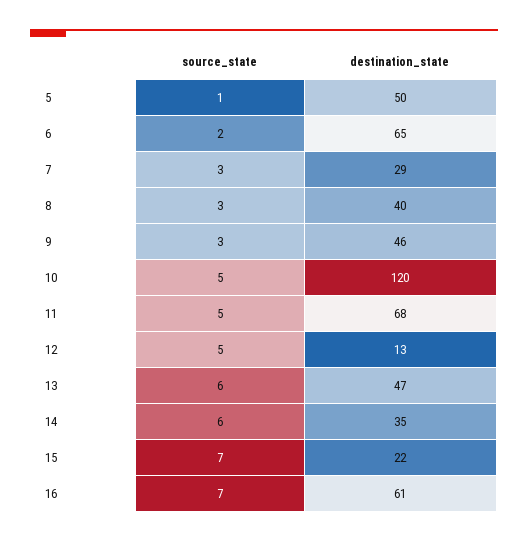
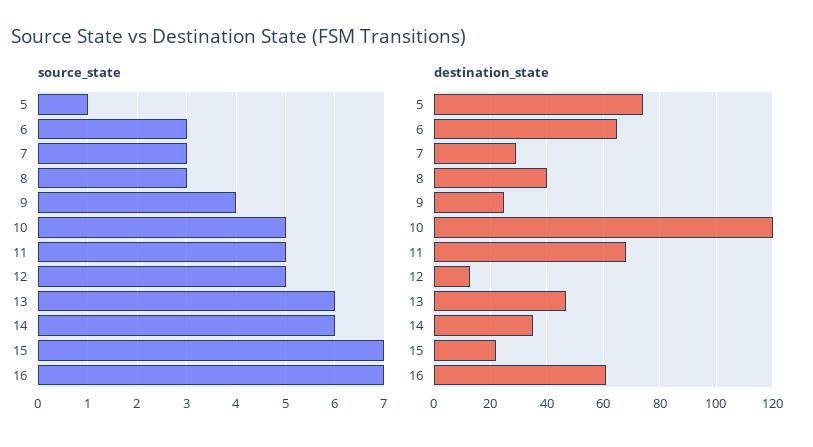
destination_state, 5: 50 -> 75
source_state, 6: 2 -> 3
source_state, 9: 3 -> 4
destination_state, 9: 46 -> 25

